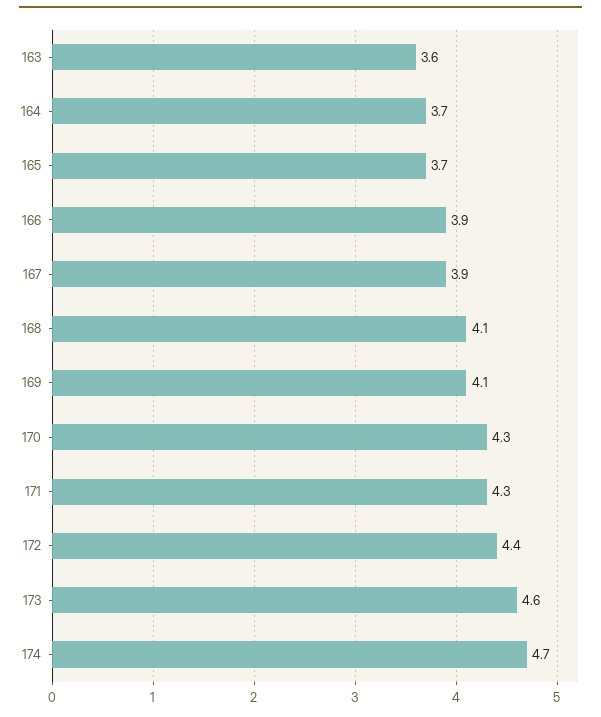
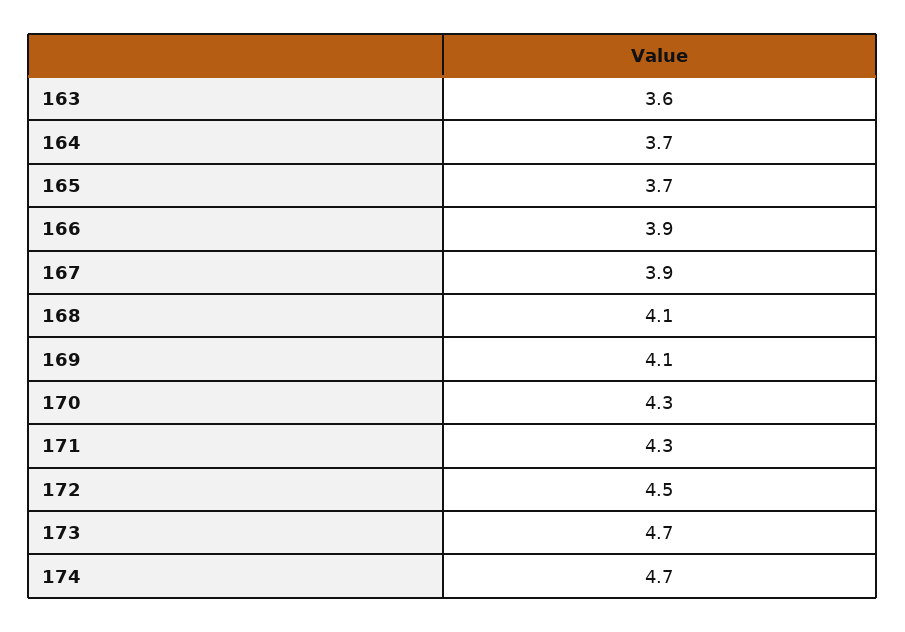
172: 4.4 -> 4.5
173: 4.6 -> 4.7

